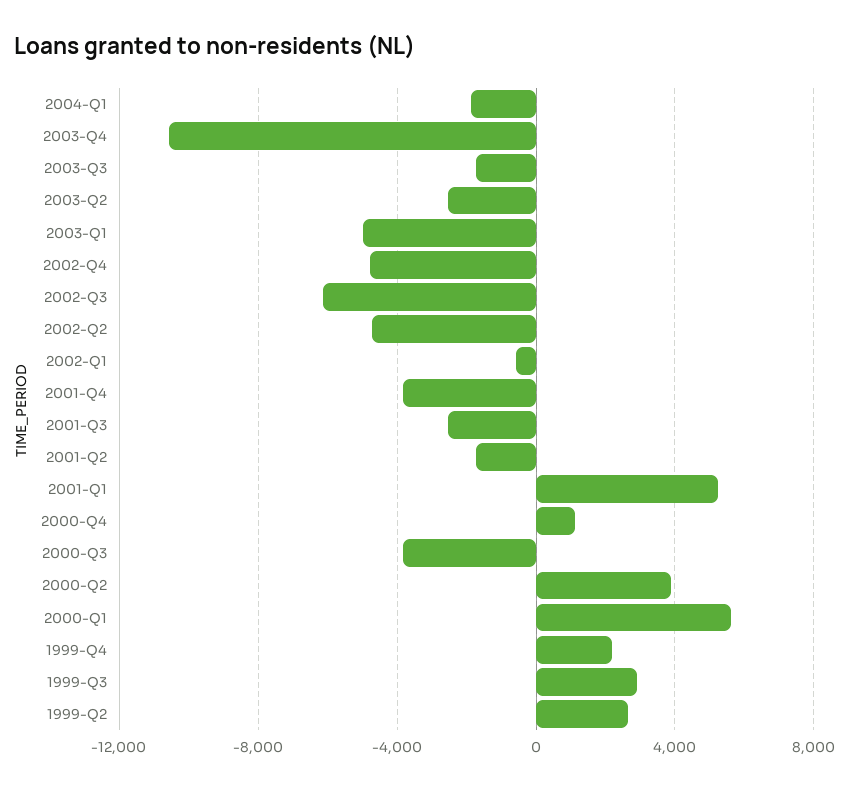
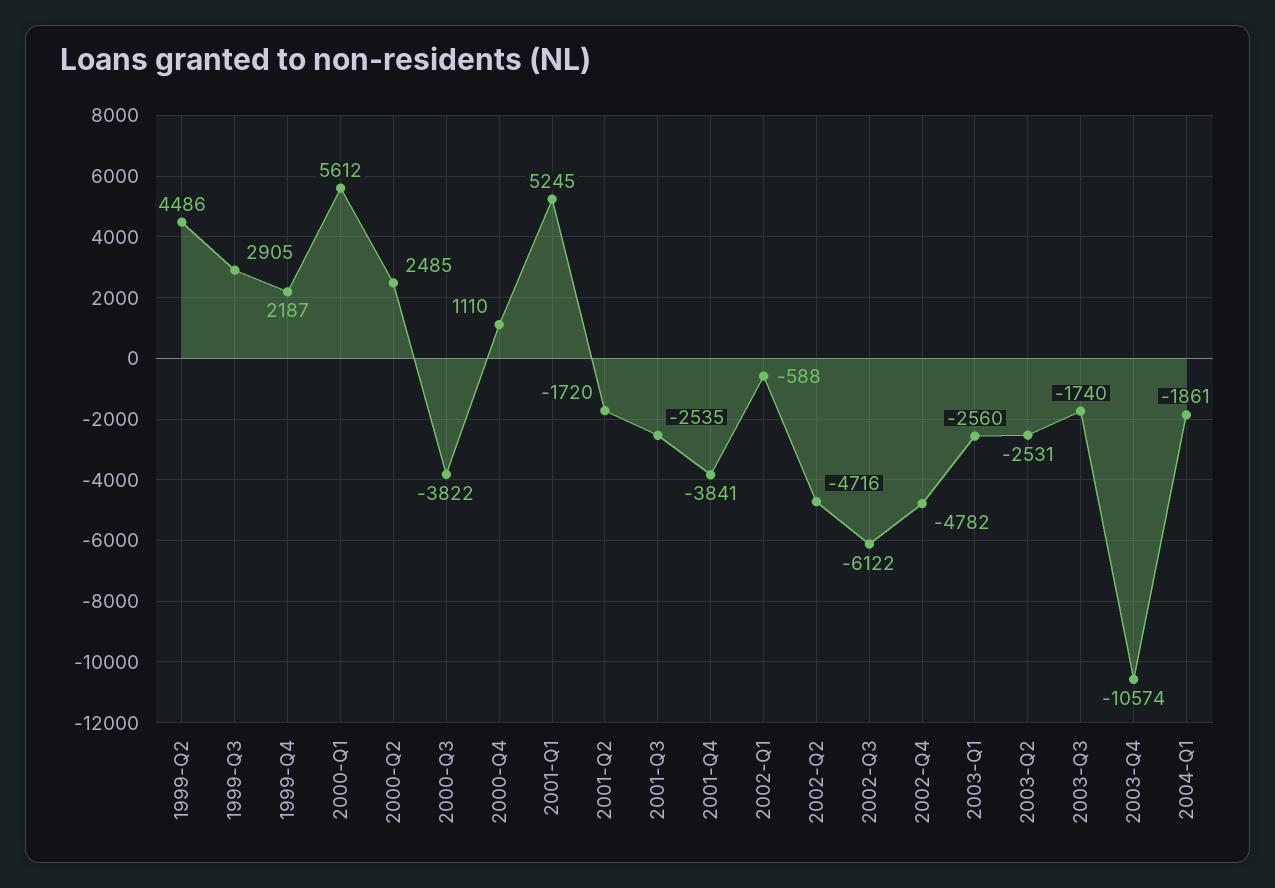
2003-Q1: -5000 -> -2560
2000-Q2: 4000 -> 2485
1999-Q2: 2500 -> 4486

